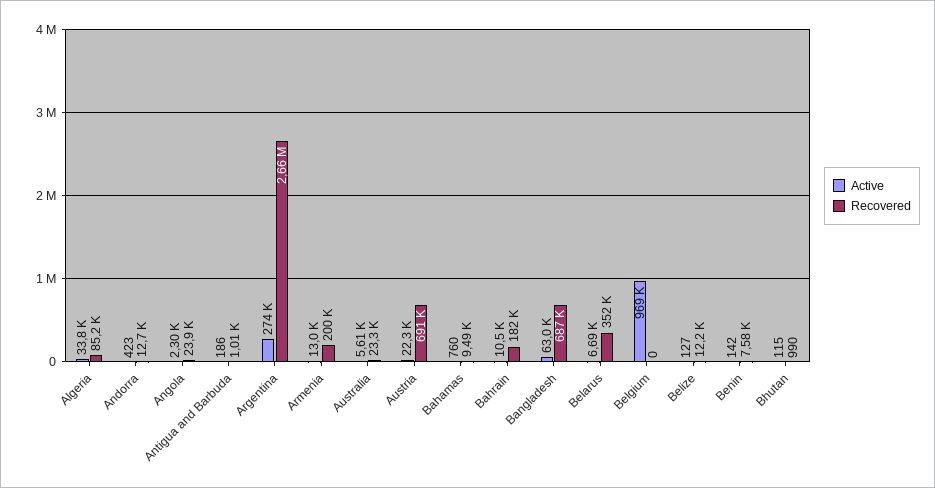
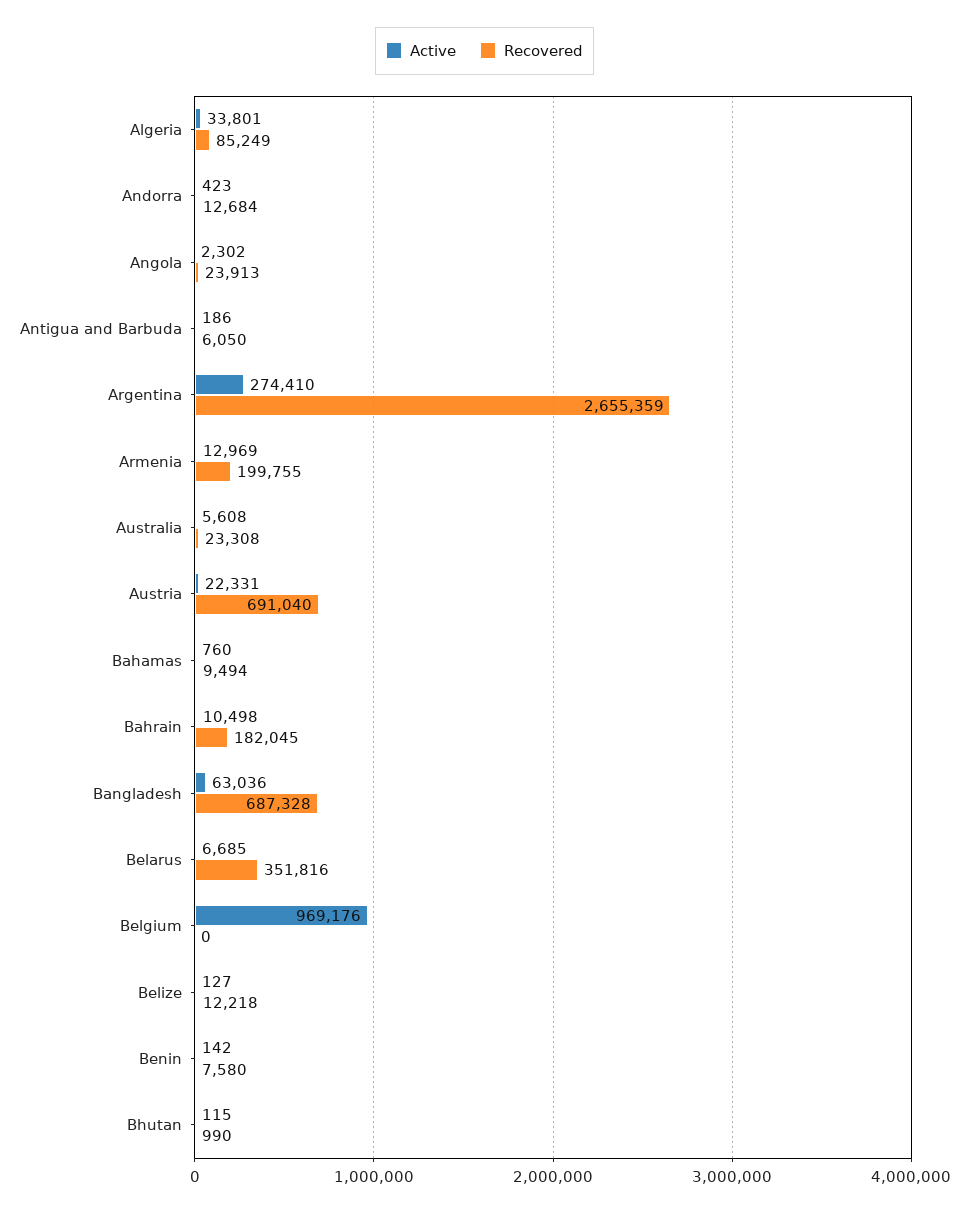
Recovered, Antigua and Barbuda: 1010 -> 6050

